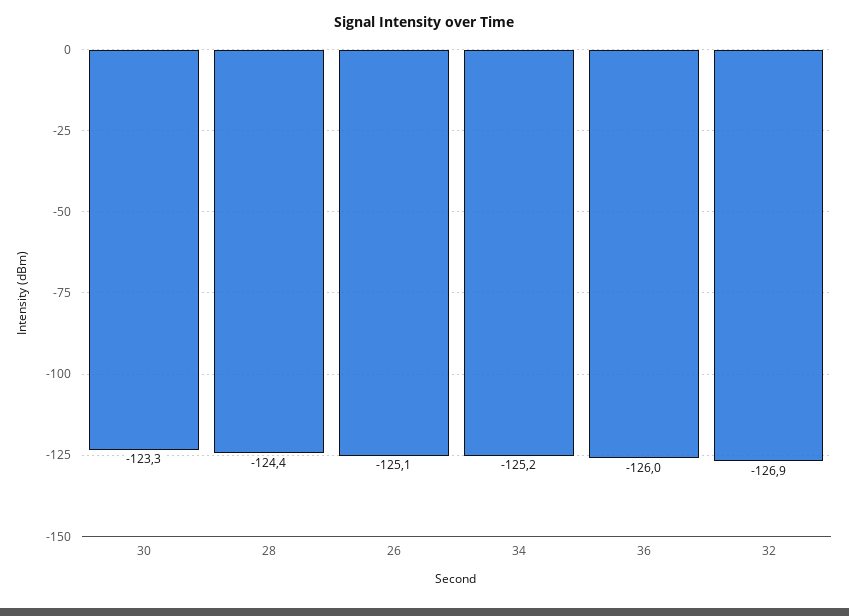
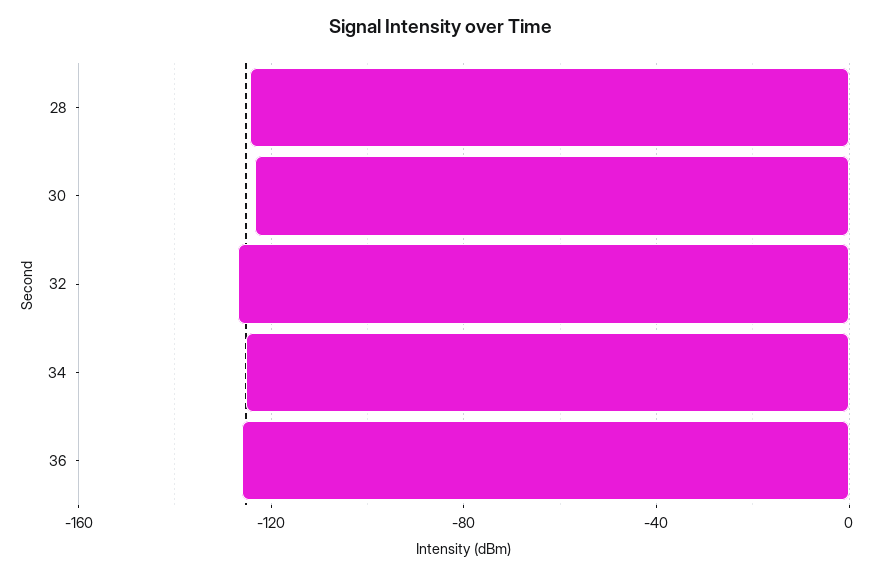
26: -125.1 -> none

